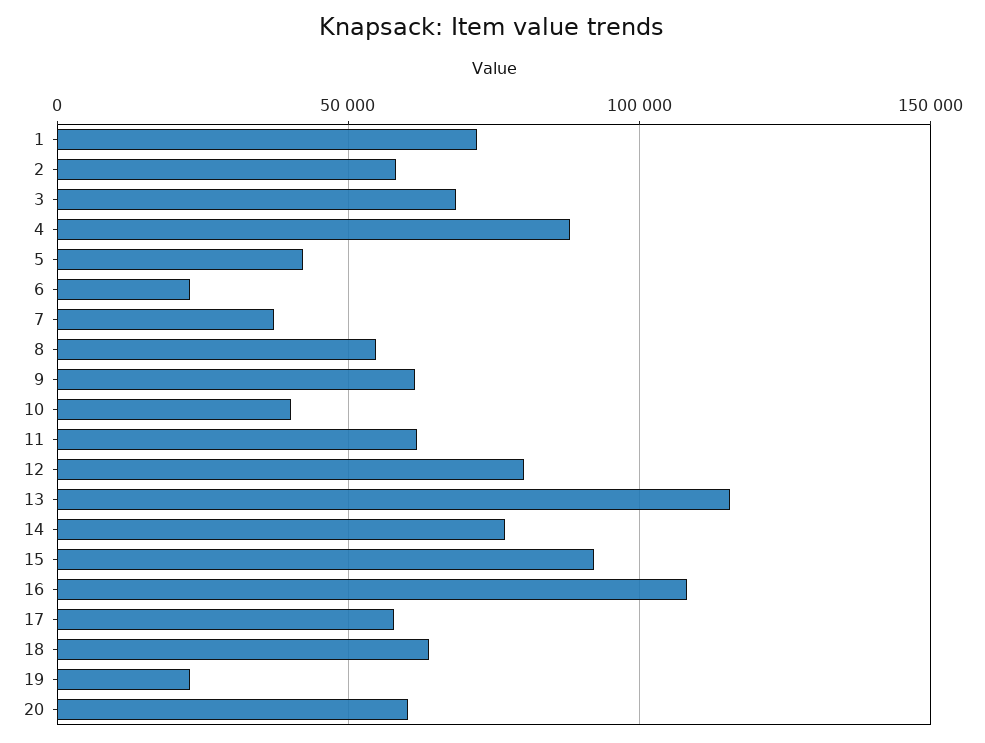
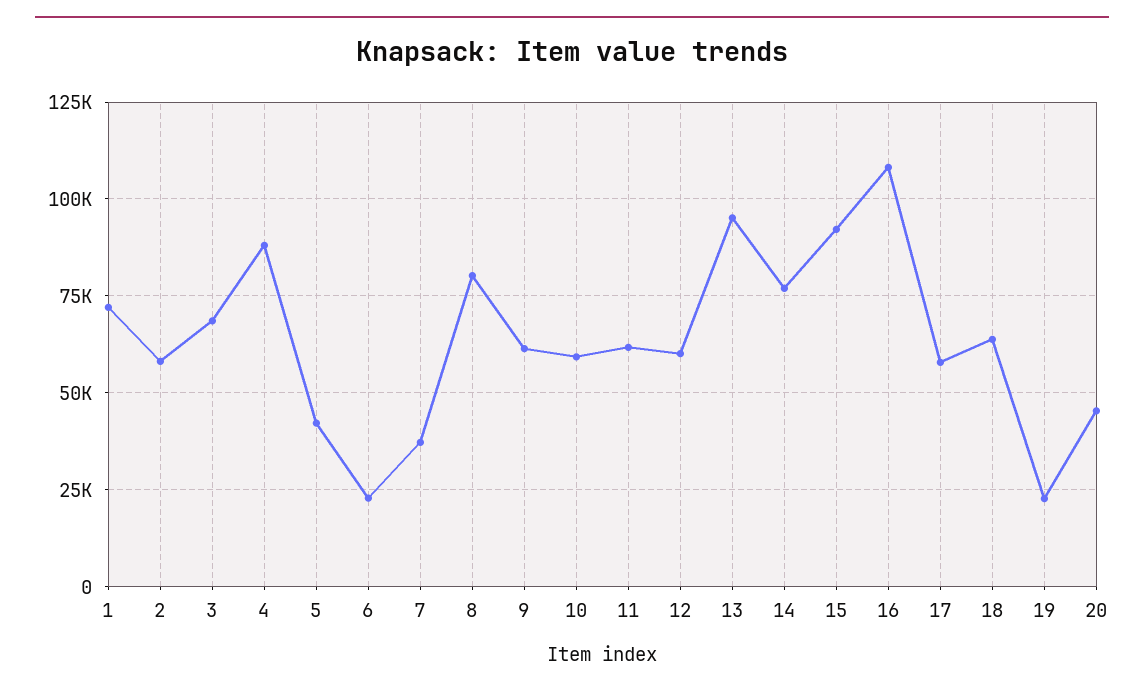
8: 55000 -> 80000
10: 40000 -> 60000
12: 80000 -> 60000
13: 115000 -> 95000
20: 60000 -> 45000

